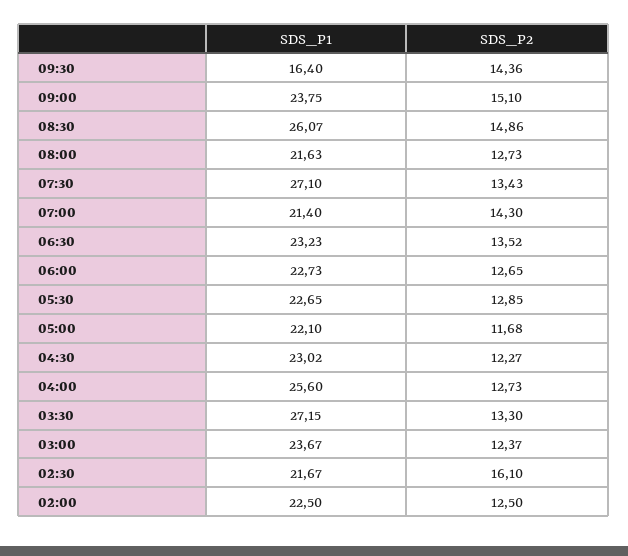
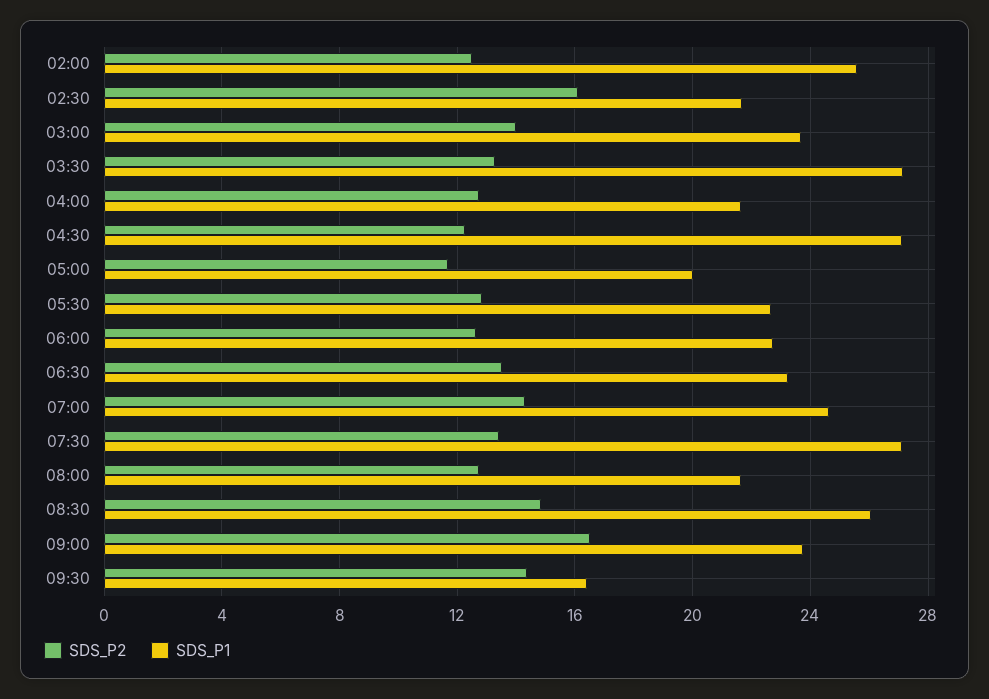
SDS_P2, 09:00: 15.1 -> 16.5
SDS_P1, 07:00: 21.4 -> 24.5
SDS_P1, 05:00: 22.1 -> 20
SDS_P1, 04:30: 23.02 -> 27
SDS_P1, 04:00: 25.6 -> 21.5
SDS_P2, 03:00: 12.37 -> 14
SDS_P1, 02:00: 22.5 -> 25.5

